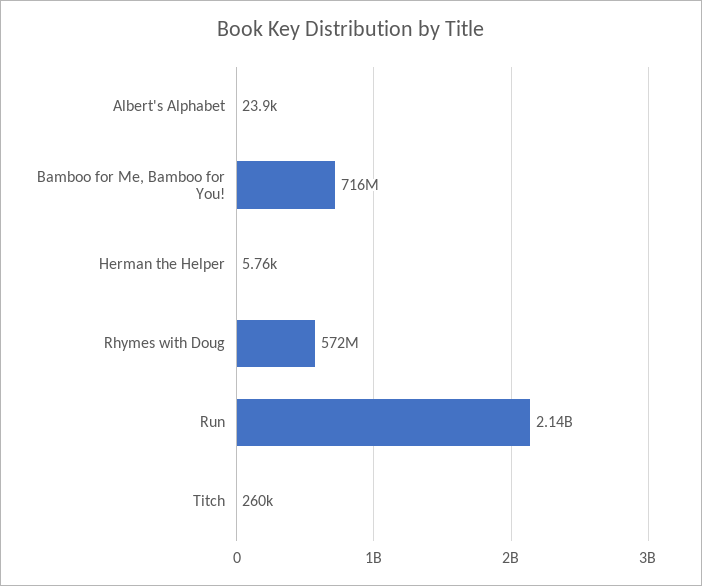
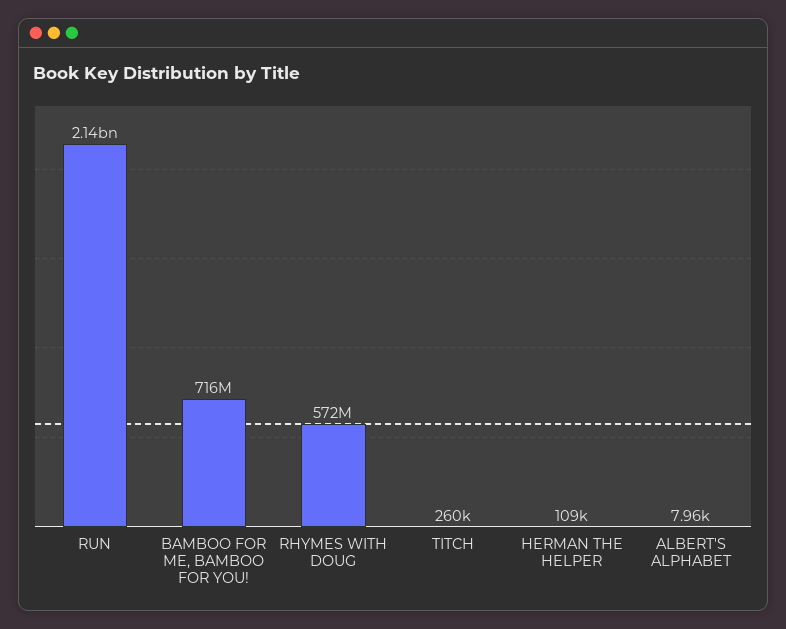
Albert's Alphabet: 23900 -> 7960
Herman the Helper: 5760 -> 109000

